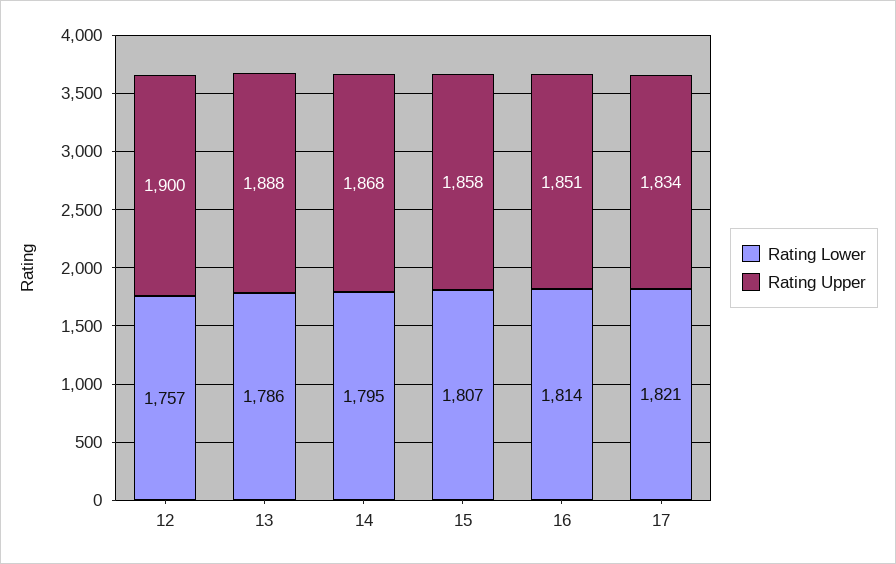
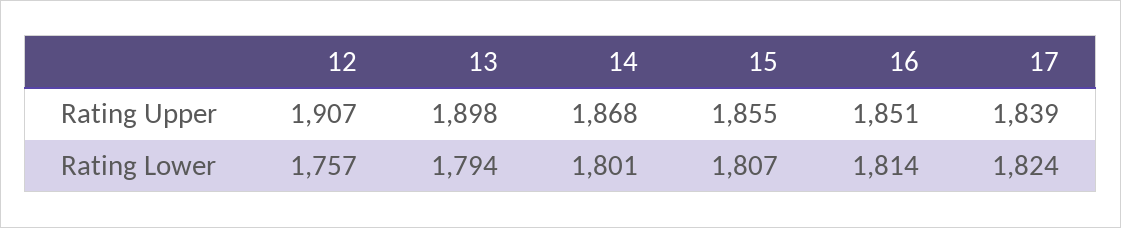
Rating Upper, 12: 1900 -> 1907
Rating Lower, 13: 1786 -> 1794
Rating Upper, 13: 1888 -> 1898
Rating Lower, 14: 1795 -> 1801
Rating Upper, 15: 1858 -> 1855
Rating Lower, 17: 1821 -> 1824
Rating Upper, 17: 1834 -> 1839

